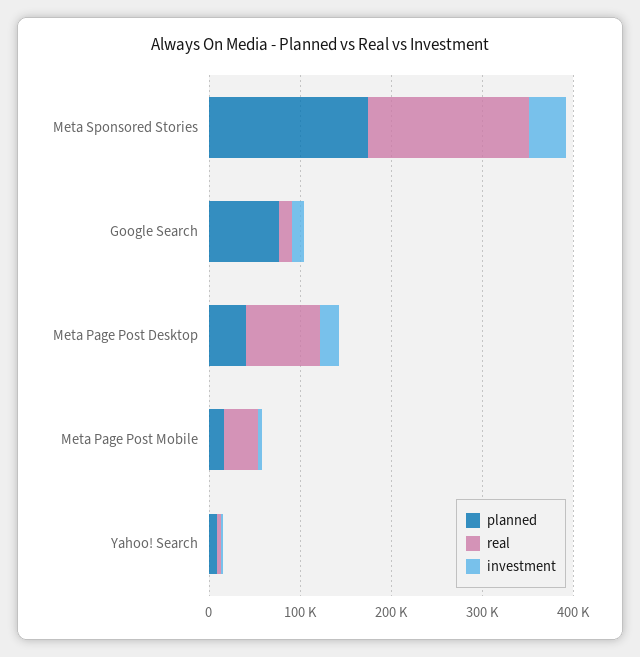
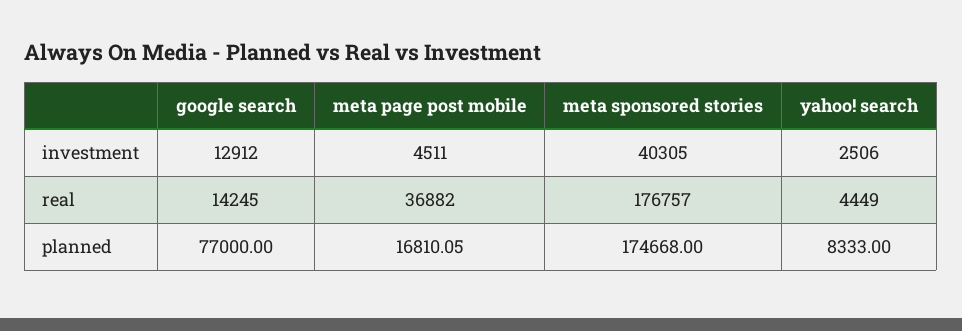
planned, Meta Page Post Desktop: 40000 -> none
real, Meta Page Post Desktop: 80000 -> none
investment, Meta Page Post Desktop: 20000 -> none

